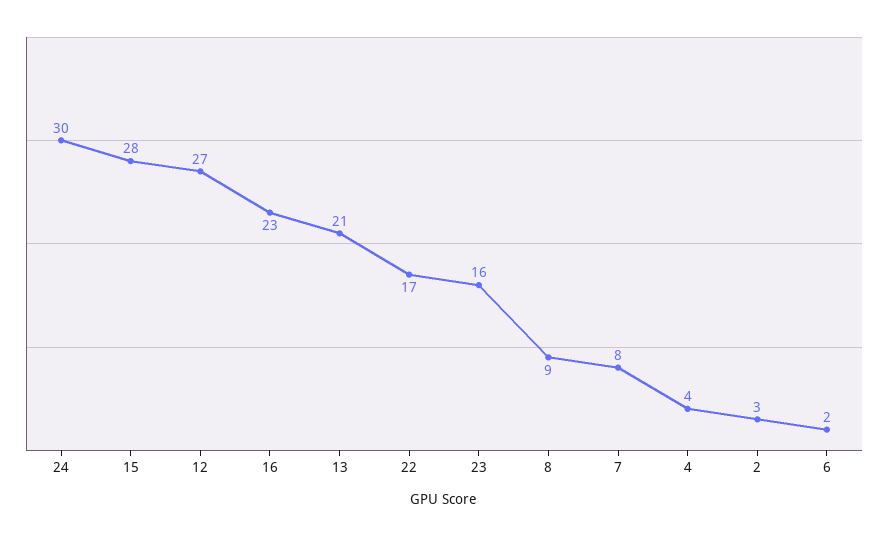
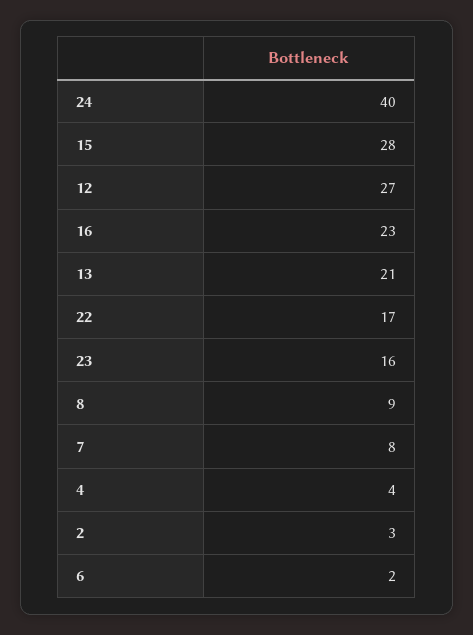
24: 30 -> 40

